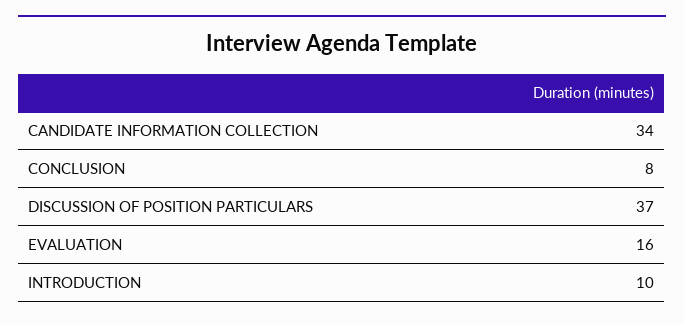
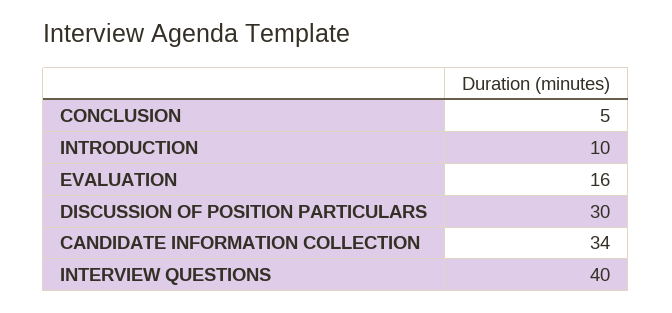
CONCLUSION: 8 -> 5
DISCUSSION OF POSITION PARTICULARS: 37 -> 30
INTERVIEW QUESTIONS: none -> 40

